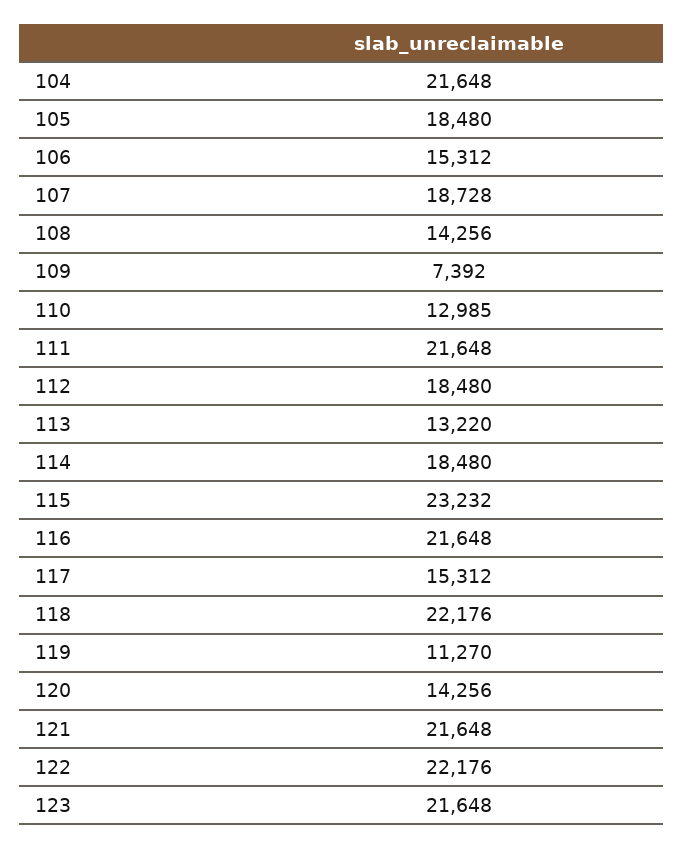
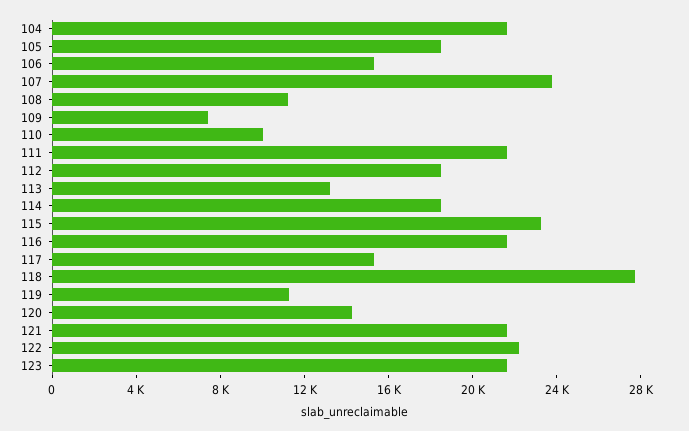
107: 18728 -> 24000
108: 14256 -> 11000
110: 12985 -> 10000
118: 22176 -> 28000

